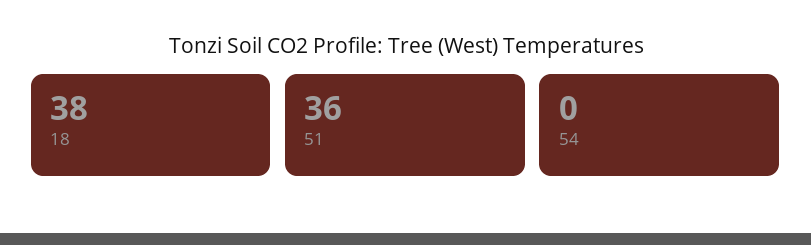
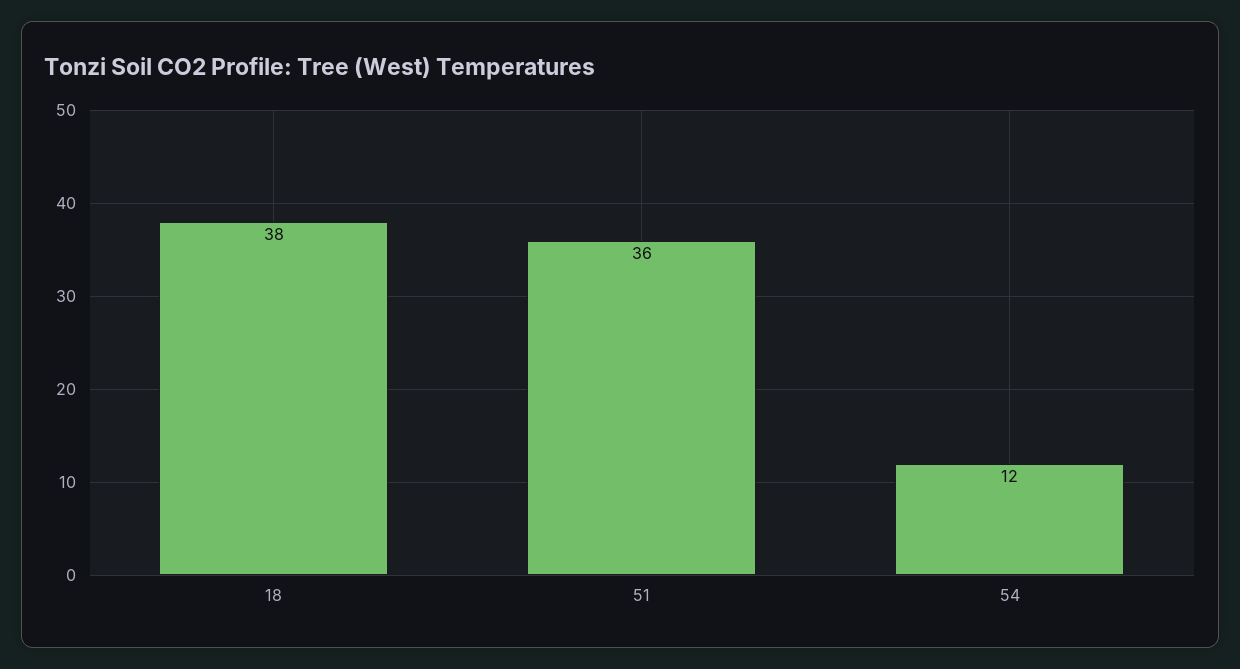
54: 0 -> 12

